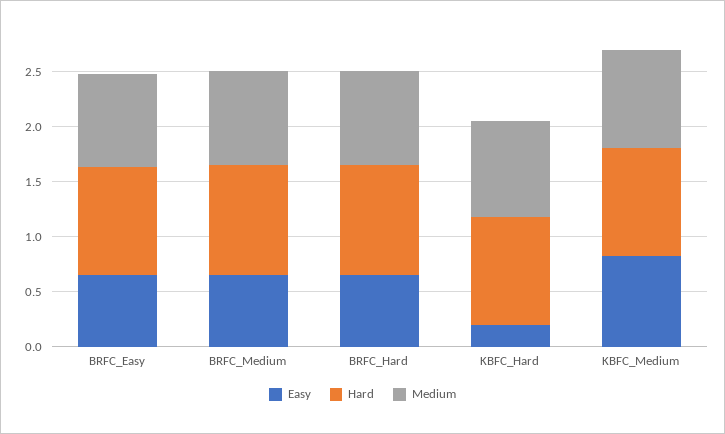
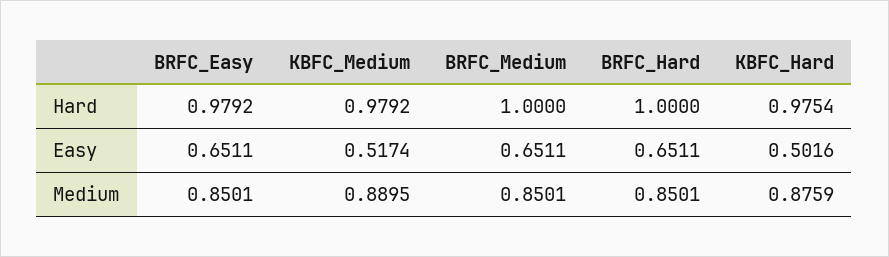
Easy, KBFC_Hard: 0.2 -> 0.5016
Easy, KBFC_Medium: 0.8 -> 0.5174

